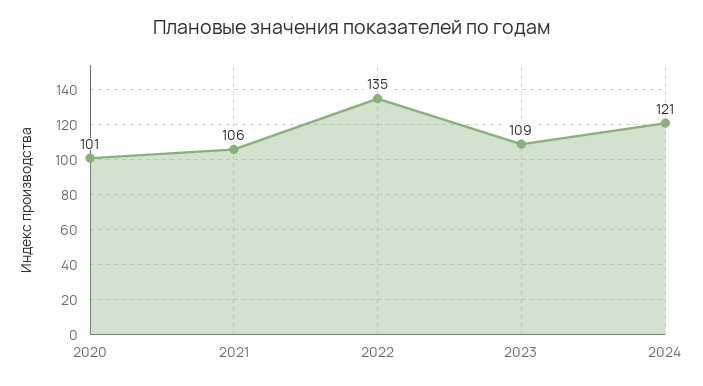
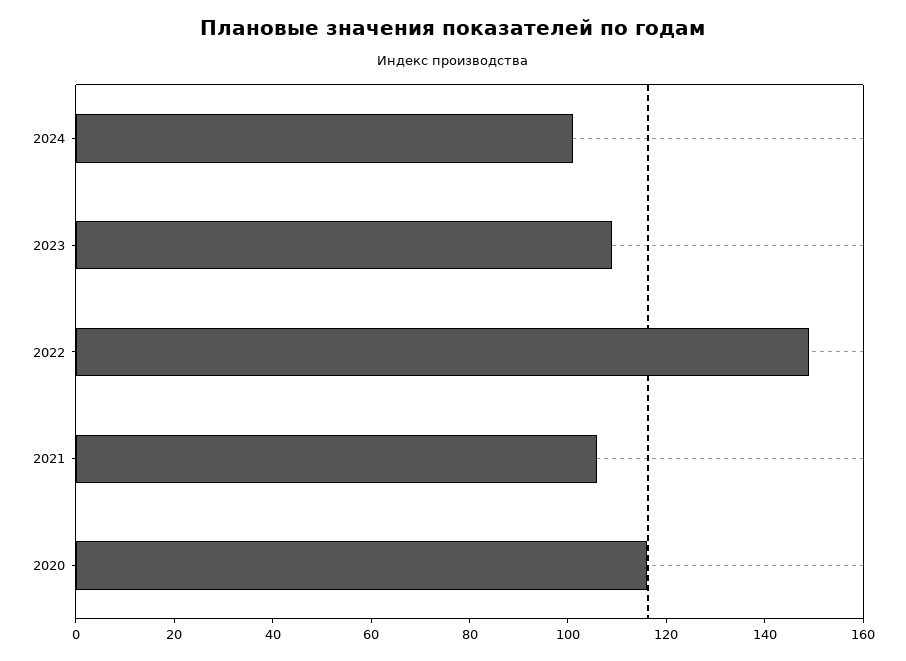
2020: 101 -> 115
2022: 135 -> 150
2024: 121 -> 100

